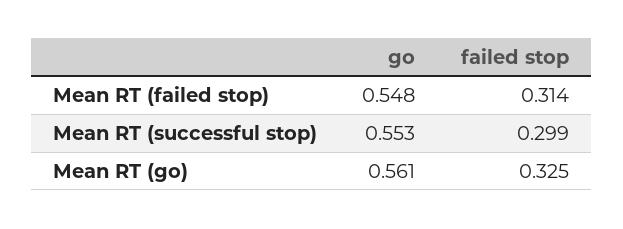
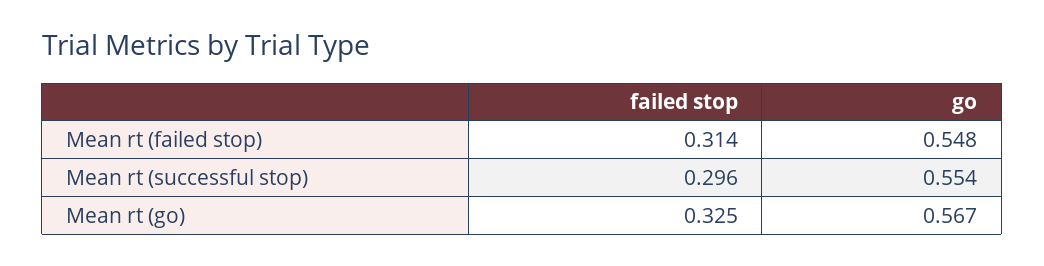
go, Mean RT (successful stop): 0.553 -> 0.554
failed stop, Mean RT (successful stop): 0.299 -> 0.296
go, Mean RT (go): 0.561 -> 0.567

